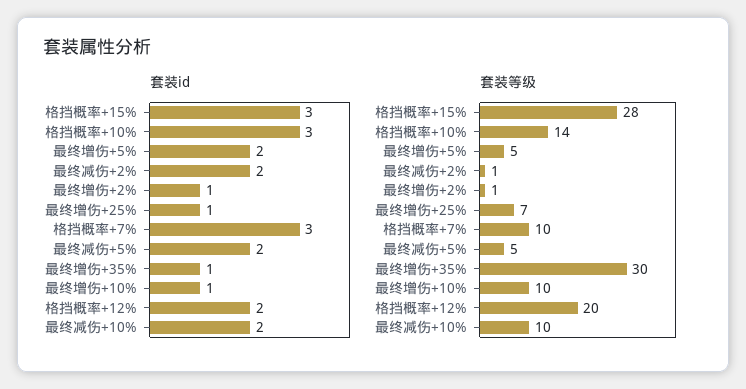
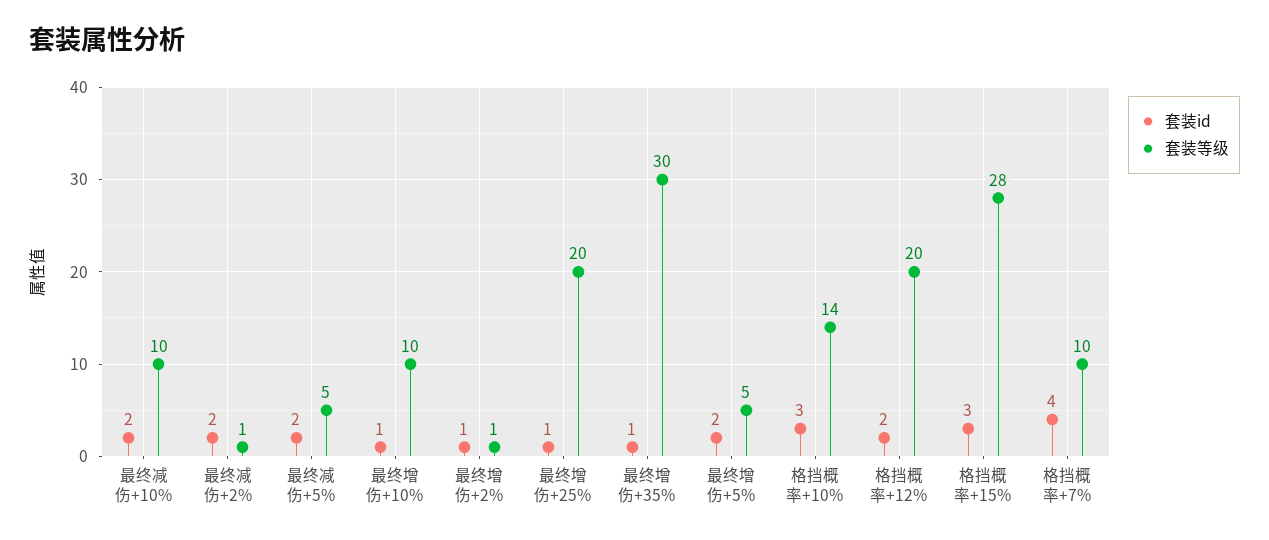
套装id, 格挡概率+7%: 3 -> 4
套装等级, 最终增伤+25%: 7 -> 20

